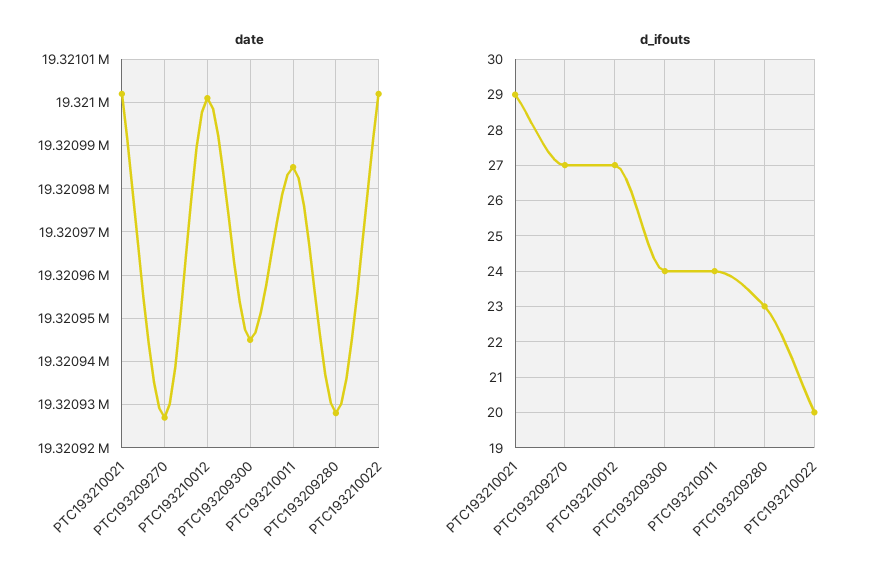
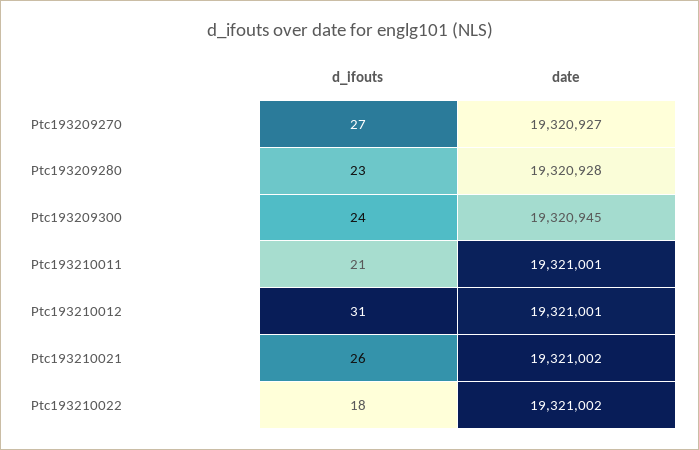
date, PTC193210011: 19320985 -> 19321001
d_ifouts, PTC193210021: 29 -> 26
d_ifouts, PTC193210012: 27 -> 31
d_ifouts, PTC193210011: 24 -> 21
d_ifouts, PTC193210022: 20 -> 18

